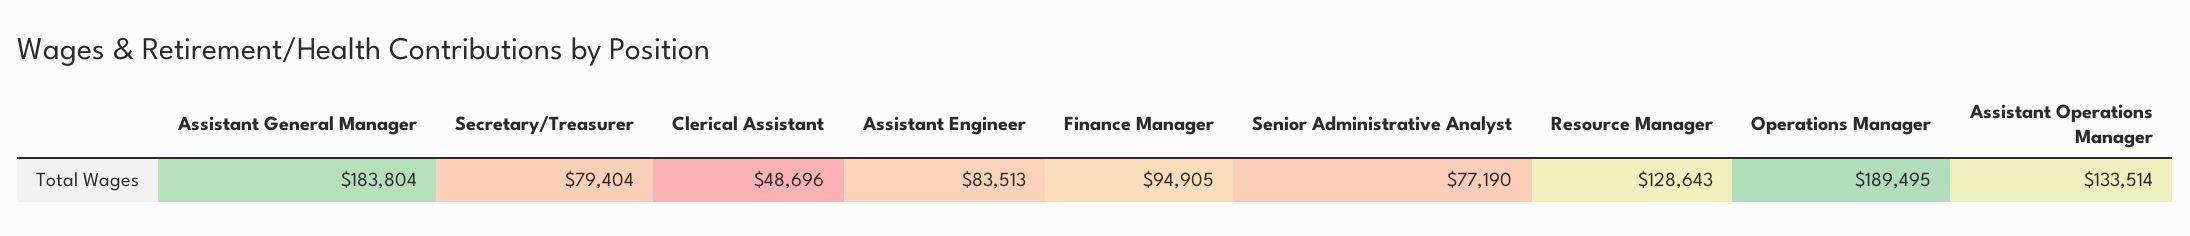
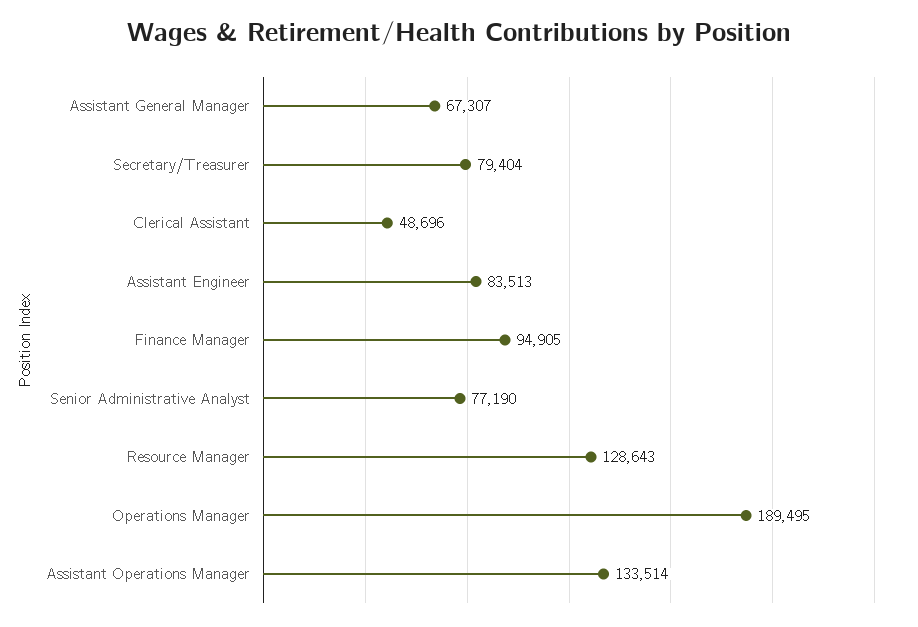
Assistant General Manager: 183804 -> 67307

